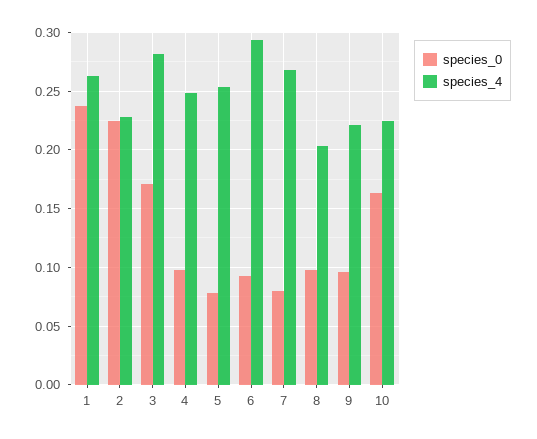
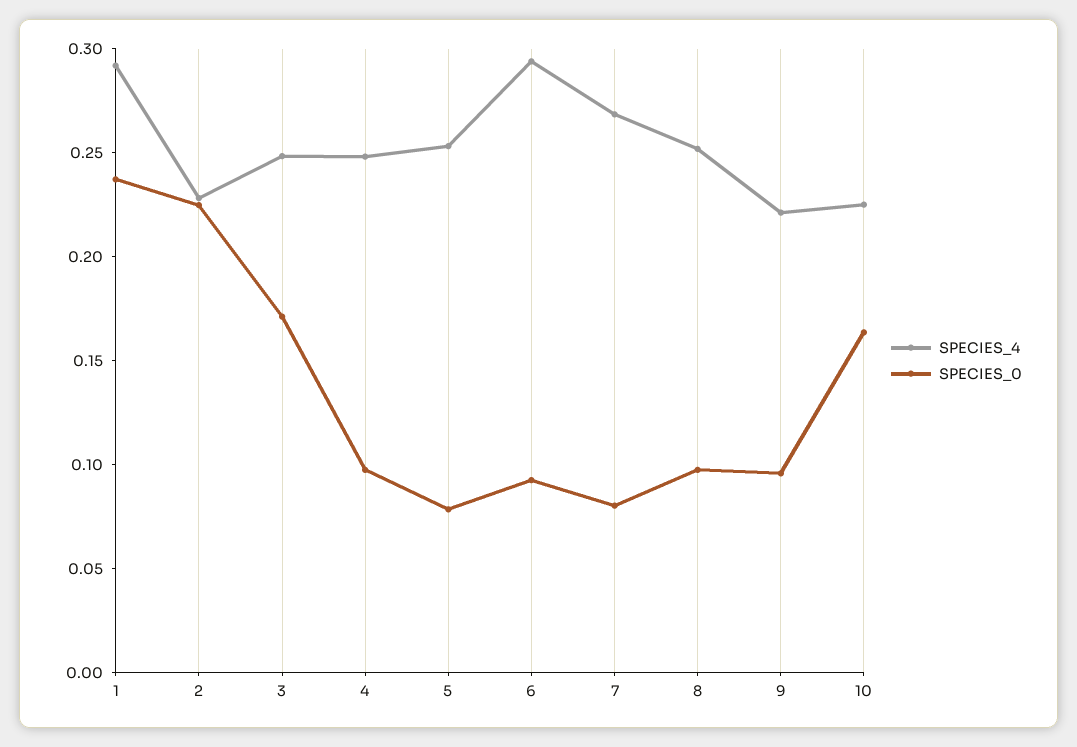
species_4, 1: 0.26 -> 0.29
species_4, 3: 0.28 -> 0.25
species_4, 8: 0.2 -> 0.25

